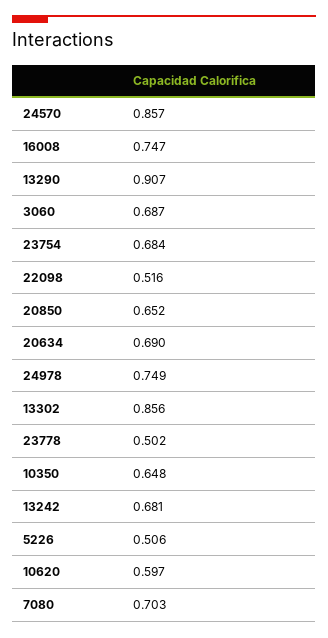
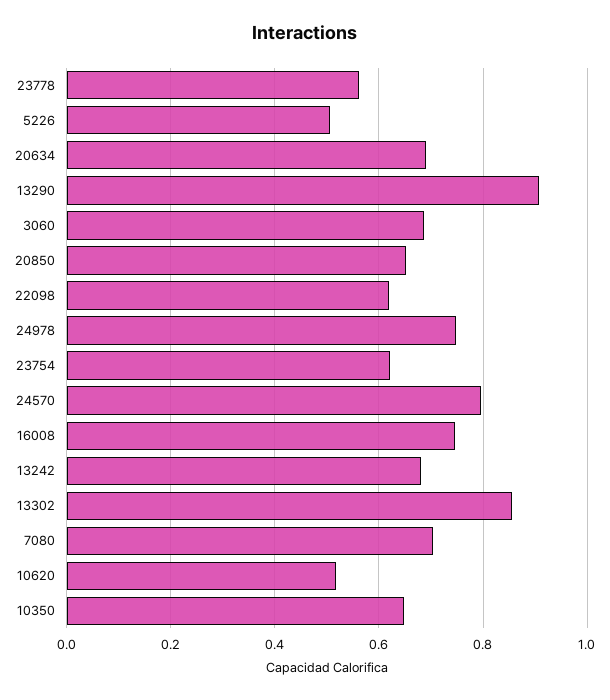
24570: 0.857 -> 0.8
23754: 0.684 -> 0.62
22098: 0.516 -> 0.62
23778: 0.502 -> 0.56
10620: 0.597 -> 0.52

